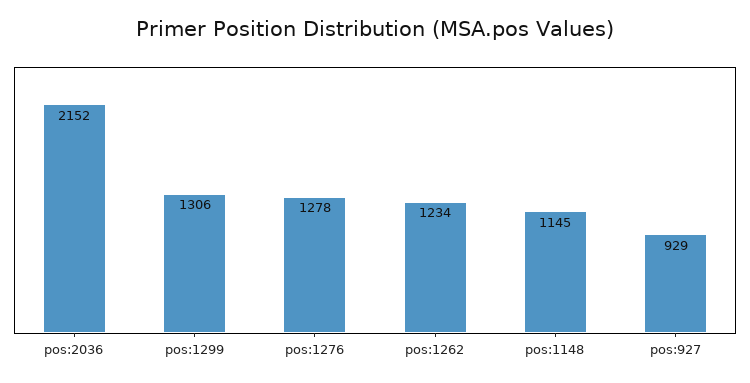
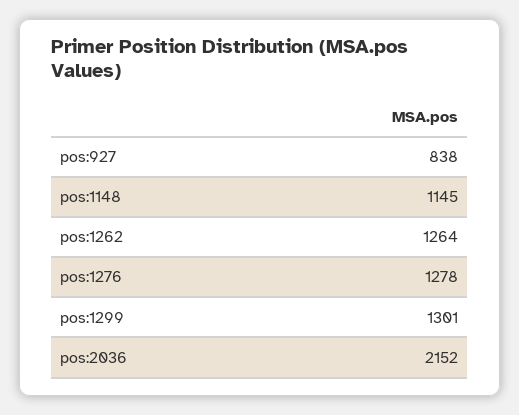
pos:1299: 1306 -> 1301
pos:1262: 1234 -> 1264
pos:927: 929 -> 838

